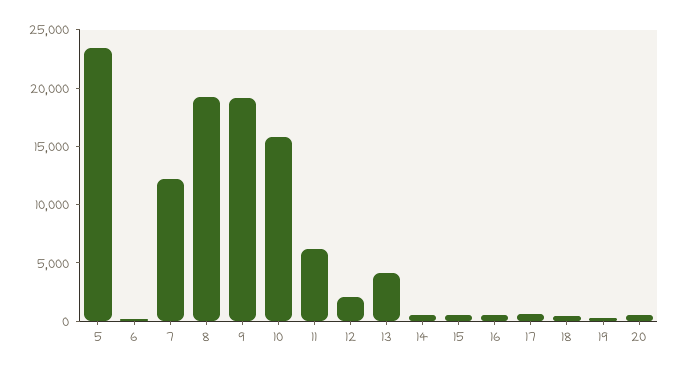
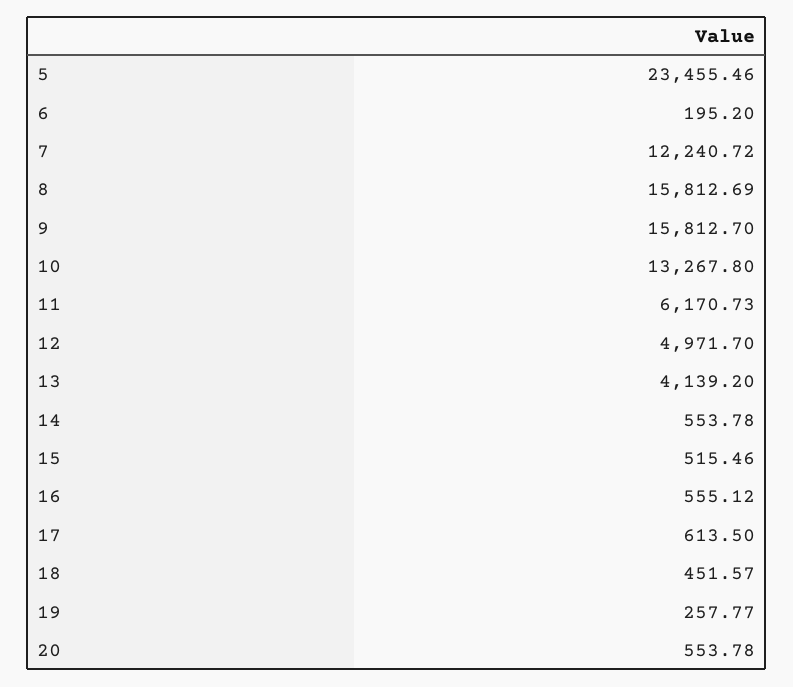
8: 19000 -> 15812.69
9: 19000 -> 15812.7
10: 16000 -> 13267.8
12: 2000 -> 4971.7

